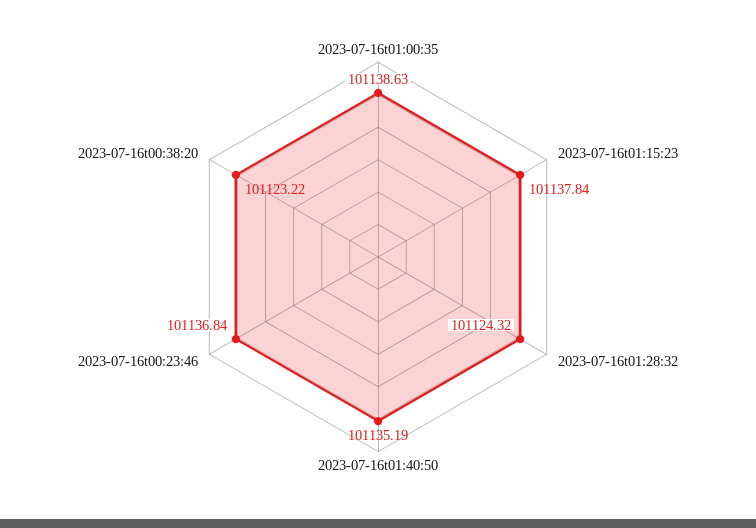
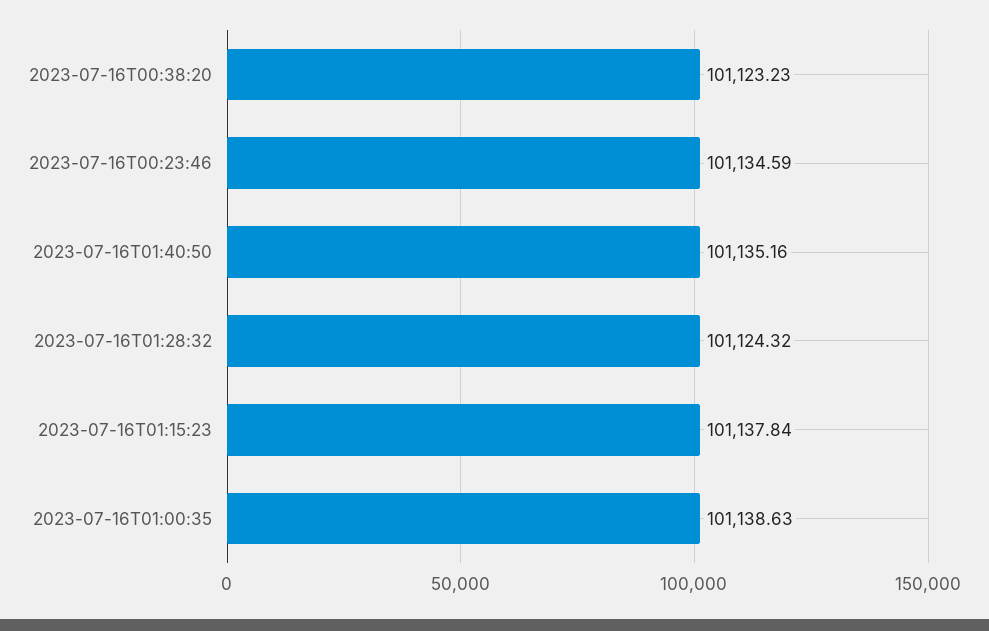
2023-07-16t01:40:50: 101135.19 -> 101135.16
2023-07-16t00:23:46: 101136.84 -> 101134.59
2023-07-16t00:38:20: 101123.22 -> 101123.23

